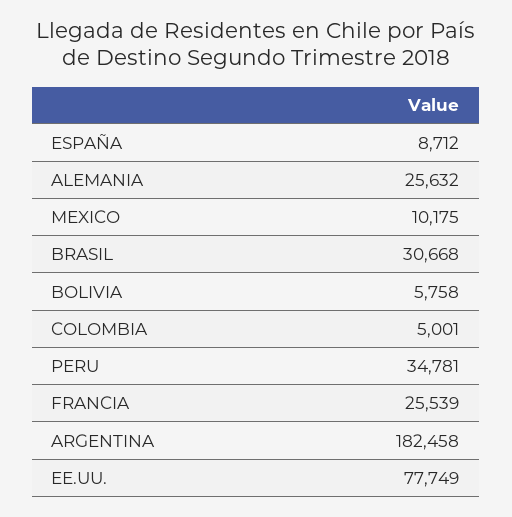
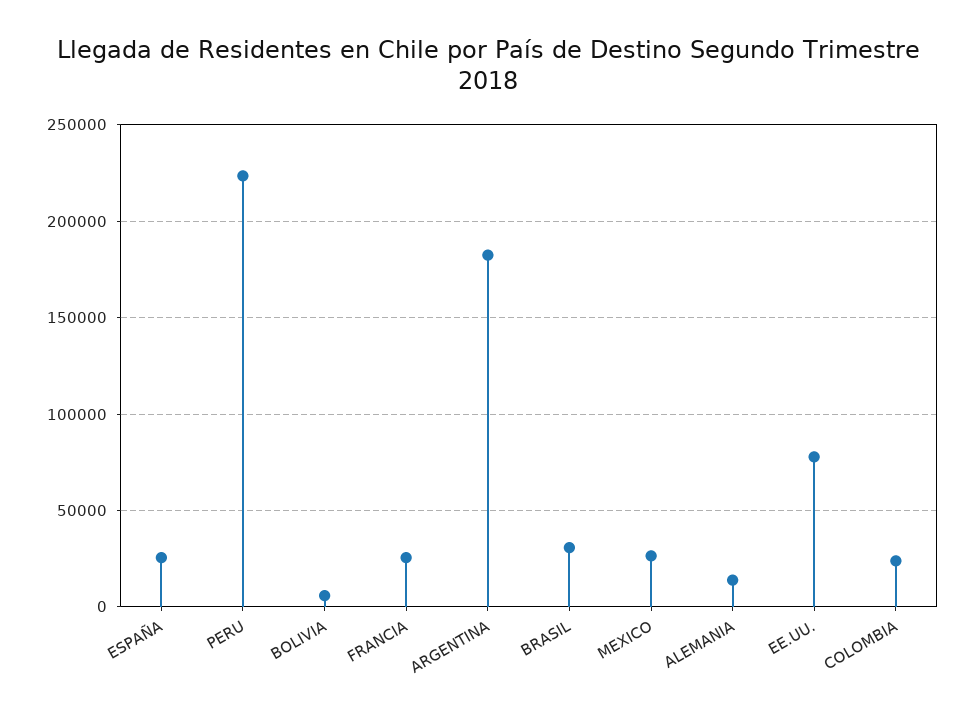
ESPAÑA: 8712 -> 25000
ALEMANIA: 25632 -> 15000
MEXICO: 10175 -> 25000
COLOMBIA: 5001 -> 25000
PERU: 34781 -> 225000

